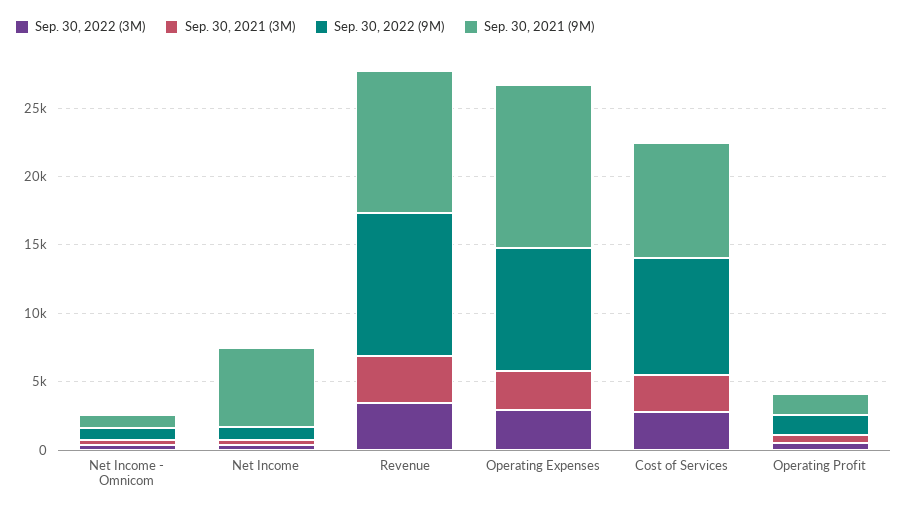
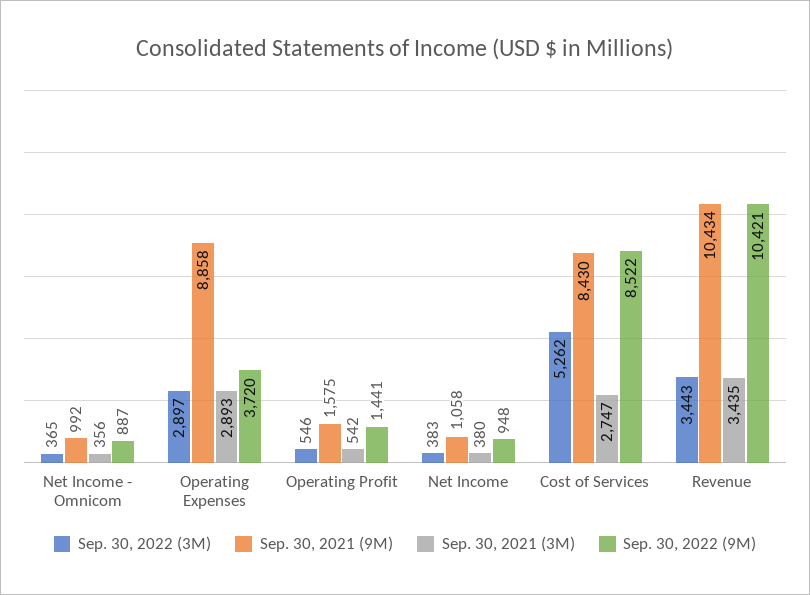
Sep. 30, 2021 (9M), Net Income: 6000 -> 1058
Sep. 30, 2022 (9M), Operating Expenses: 9000 -> 3720
Sep. 30, 2021 (9M), Operating Expenses: 12000 -> 8858
Sep. 30, 2022 (3M), Cost of Services: 3000 -> 5262

